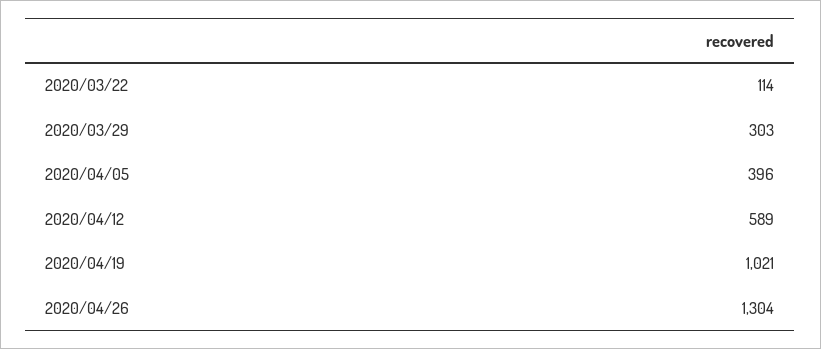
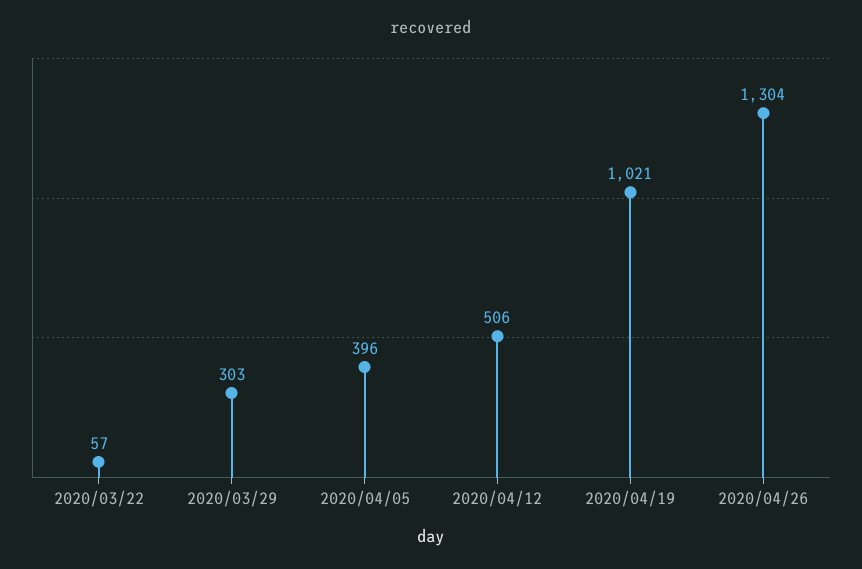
2020/03/22: 114 -> 57
2020/04/12: 589 -> 506

